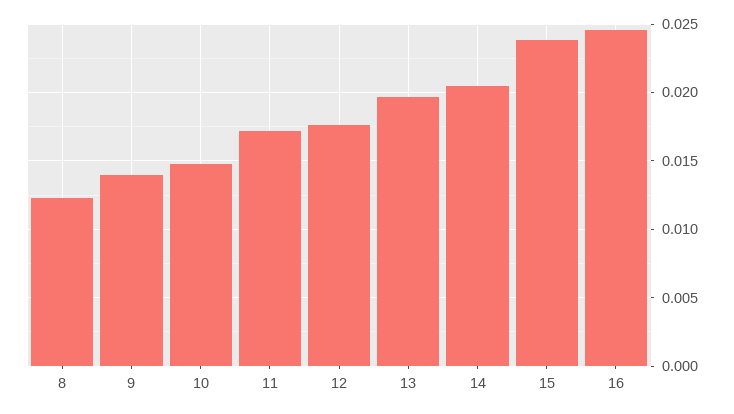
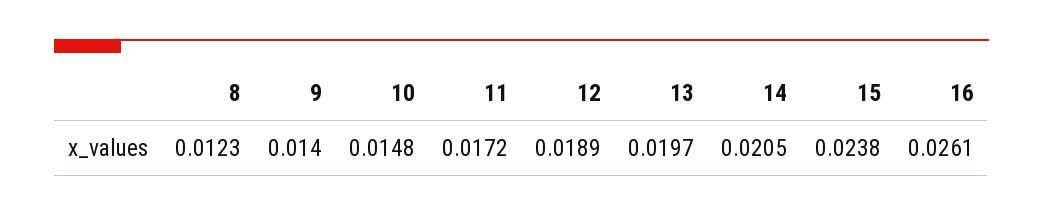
12: 0.0175 -> 0.0189
16: 0.0245 -> 0.0261

